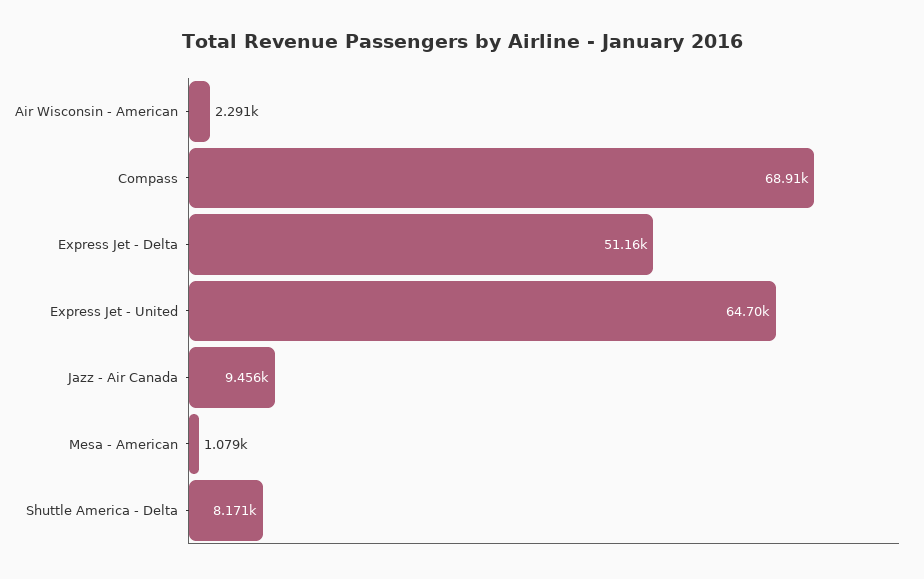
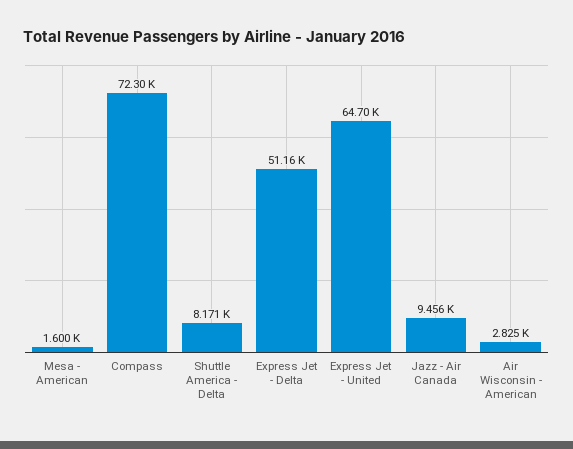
Air Wisconsin - American: 2291 -> 2825
Compass: 68910 -> 72300
Mesa - American: 1079 -> 1600

